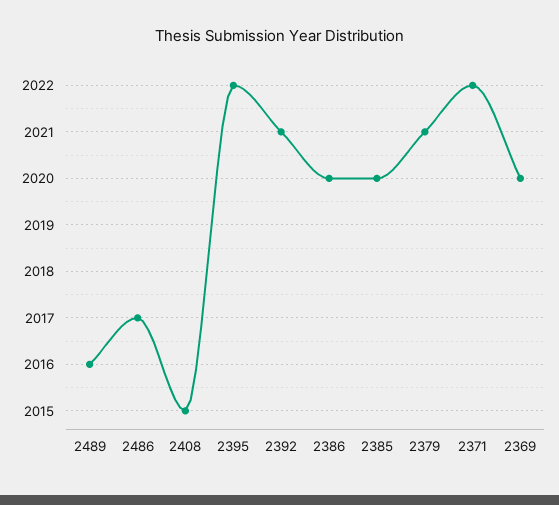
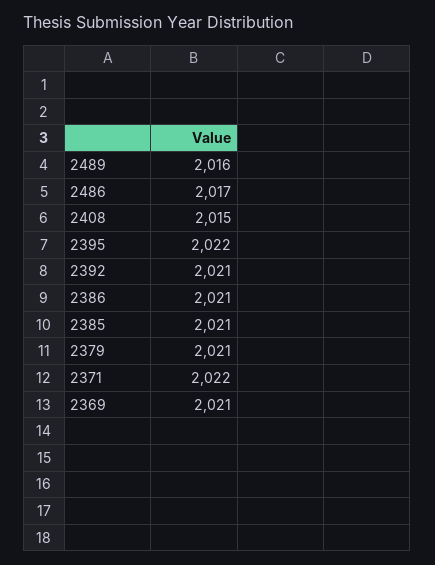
2386: 2020 -> 2021
2385: 2020 -> 2021
2369: 2020 -> 2021

